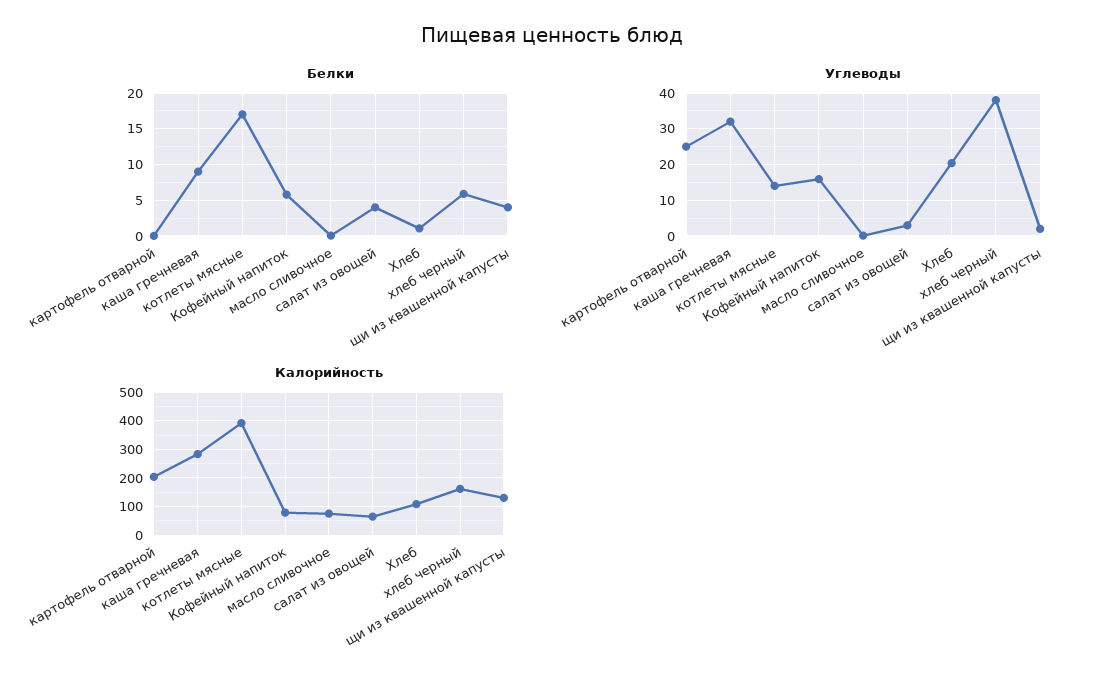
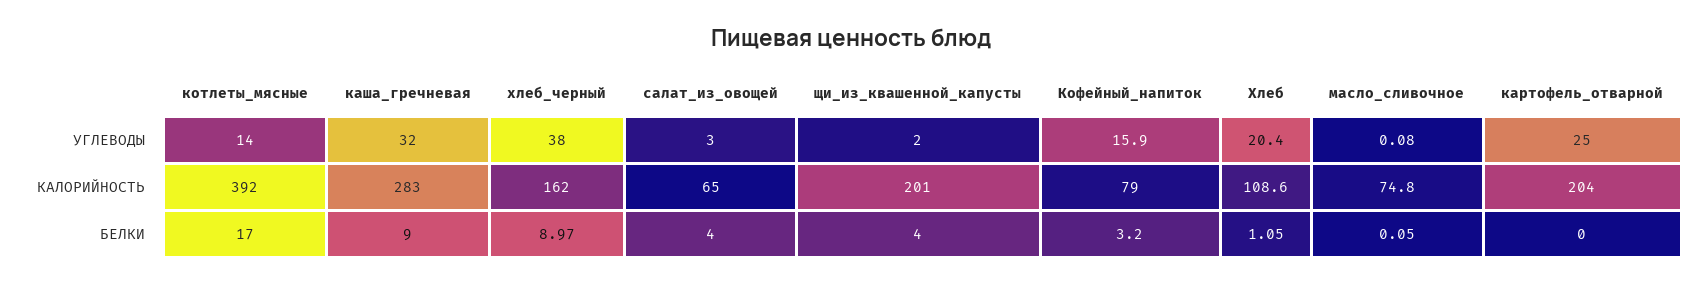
Белки, Кофейный напиток: 6 -> 3.2
Белки, хлеб черный: 6 -> 8.97
Калорийность, щи из квашенной капусты: 125 -> 201

